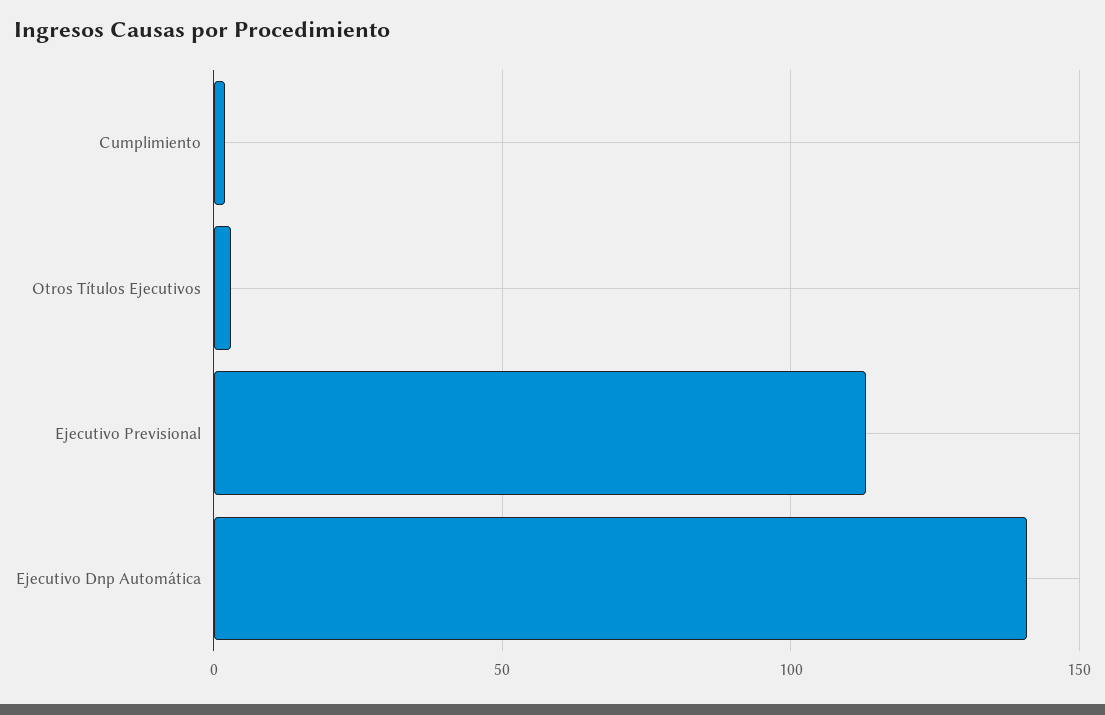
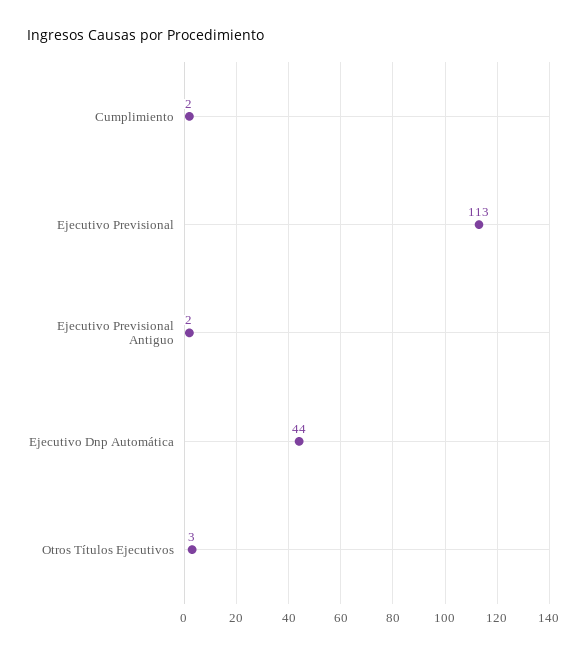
Ejecutivo Dnp Automática: 140 -> 44
Ejecutivo Previsional Antiguo: none -> 2

